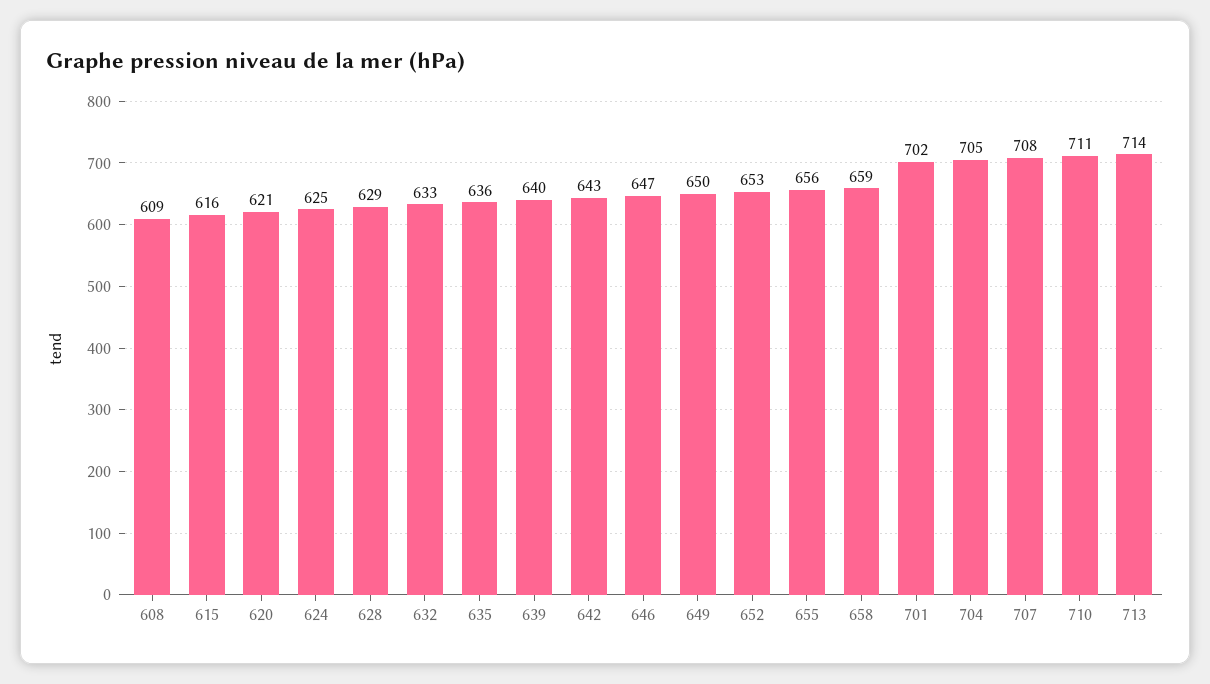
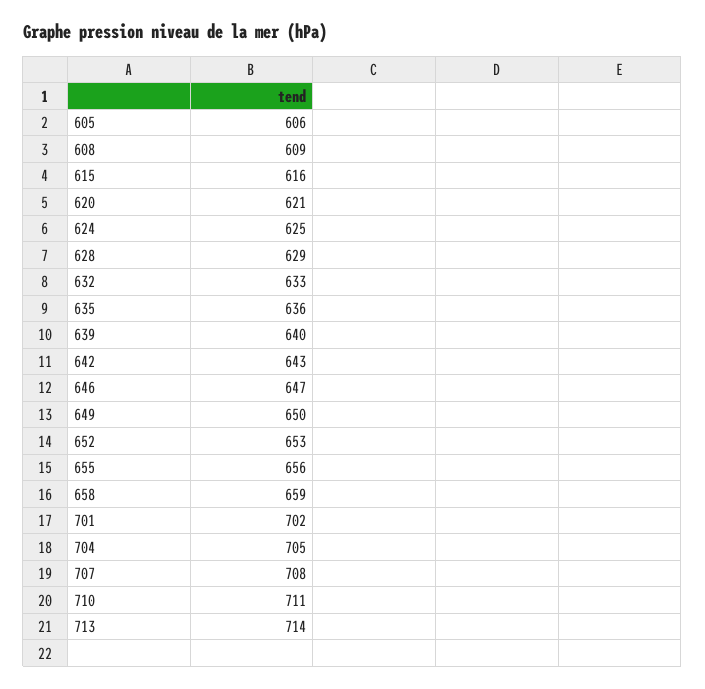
605: none -> 606

